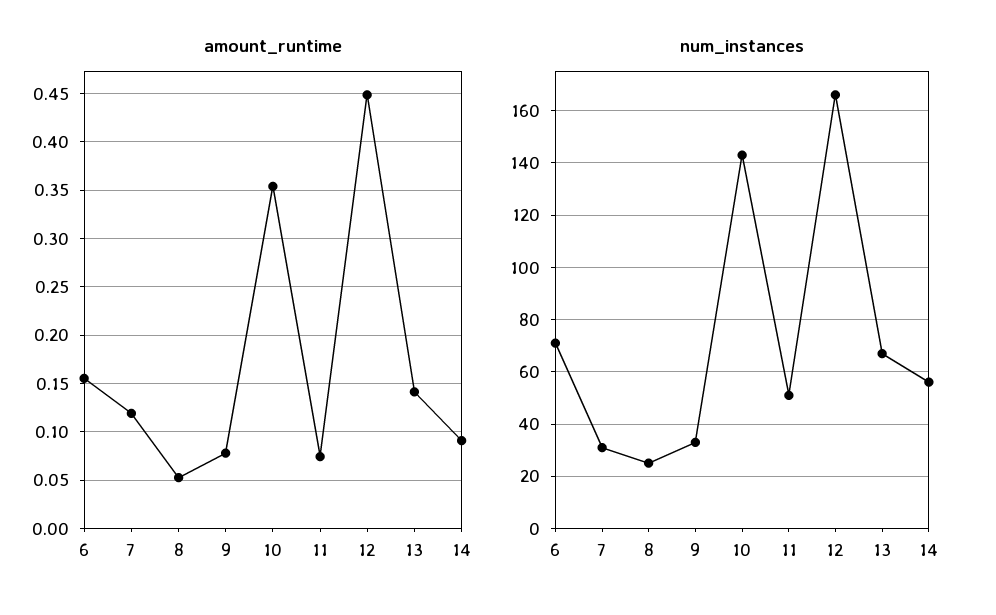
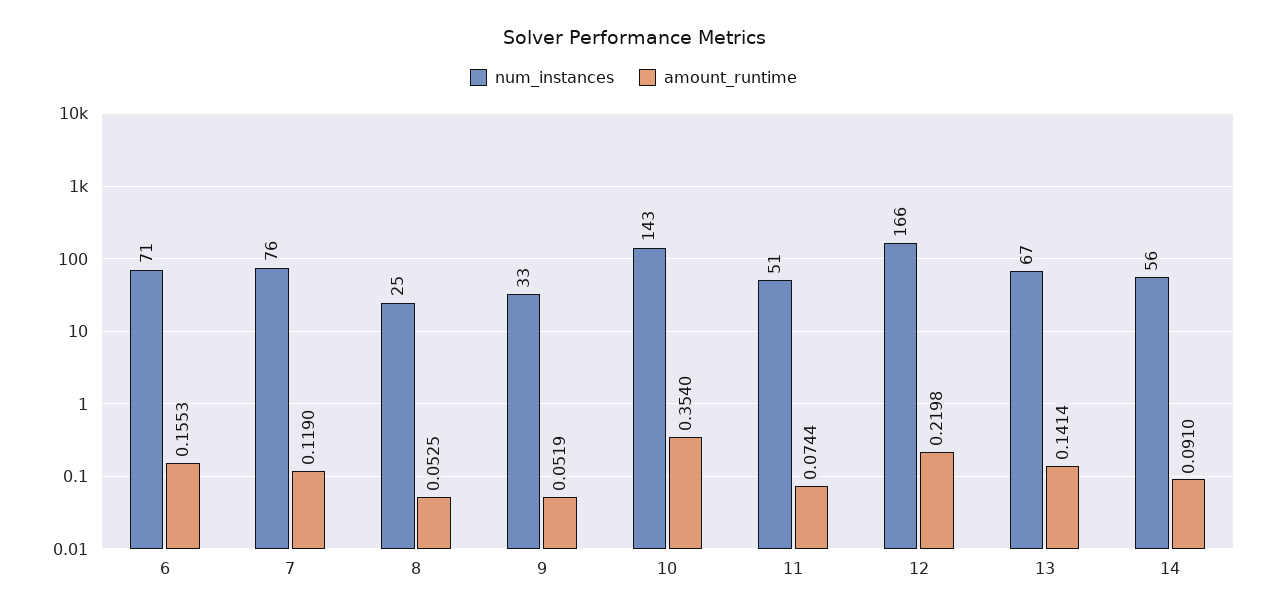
amount_runtime, 9: 0.08 -> 0.0519
amount_runtime, 12: 0.45 -> 0.2198
num_instances, 7: 30 -> 76

